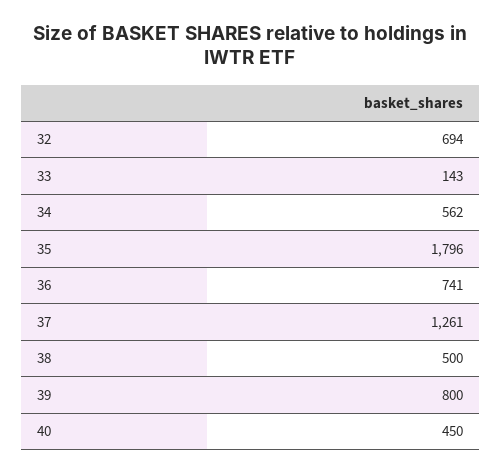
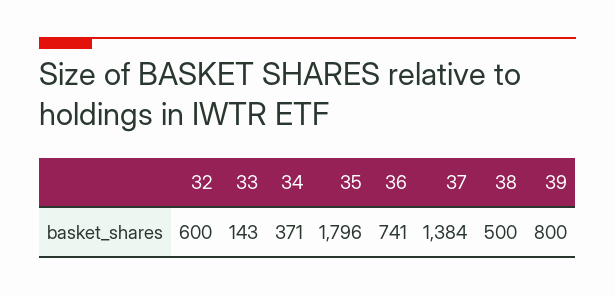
32: 694 -> 600
34: 562 -> 371
37: 1261 -> 1384
40: 450 -> none

